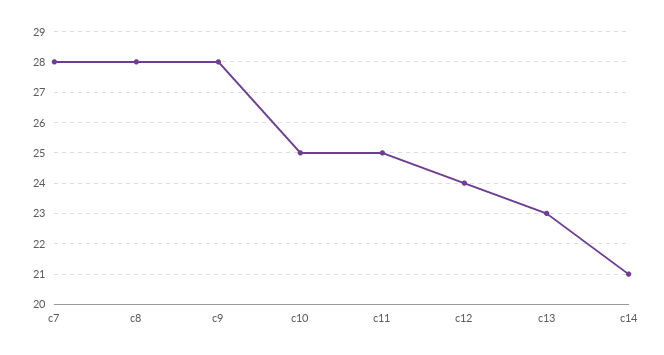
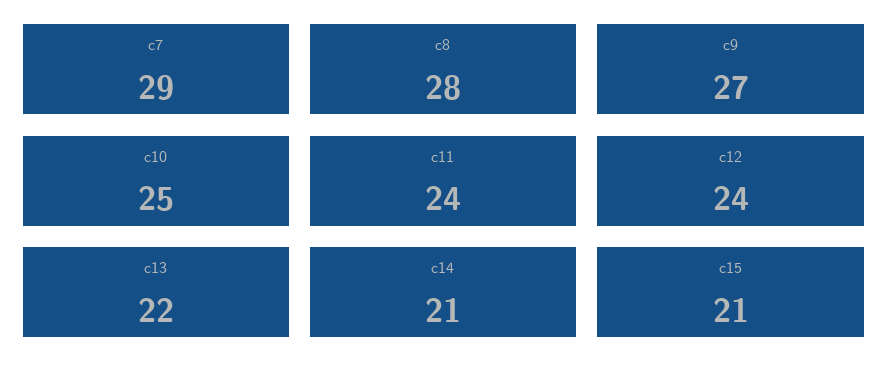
c7: 28 -> 29
c9: 28 -> 27
c11: 25 -> 24
c13: 23 -> 22
c15: none -> 21

